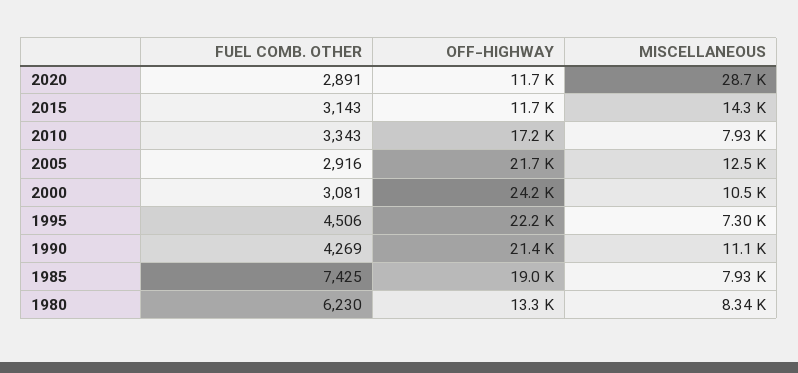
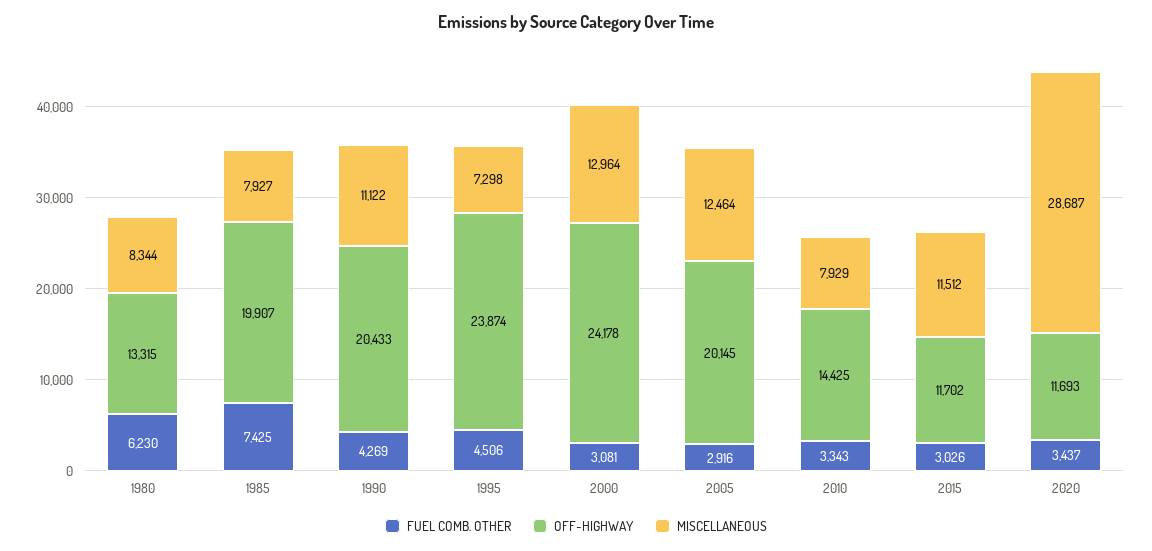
FUEL COMB. OTHER, 2020: 2891 -> 3437
FUEL COMB. OTHER, 2015: 3143 -> 3026
MISCELLANEOUS, 2015: 14300 -> 11512
OFF-HIGHWAY, 2010: 17200 -> 14425
OFF-HIGHWAY, 2005: 21700 -> 20145
MISCELLANEOUS, 2000: 10500 -> 12964
OFF-HIGHWAY, 1995: 22200 -> 23874
OFF-HIGHWAY, 1990: 21400 -> 20433
OFF-HIGHWAY, 1985: 19000 -> 19907

